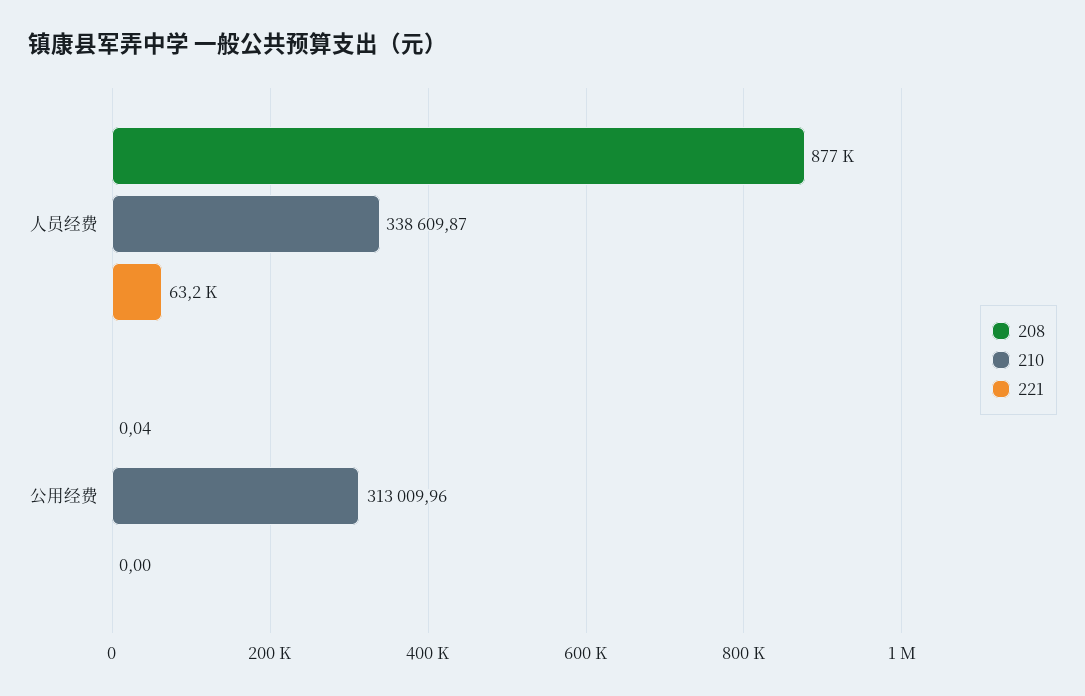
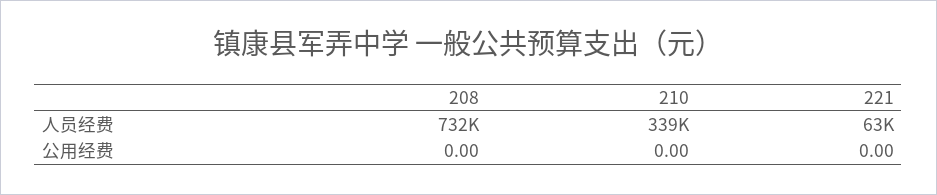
208, 人员经费: 877000 -> 732000
208, 公用经费: 0.04 -> 0
210, 公用经费: 313009.96 -> 0

